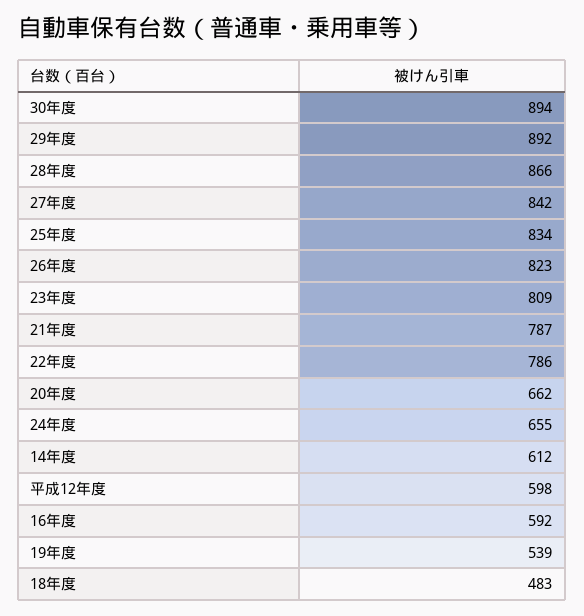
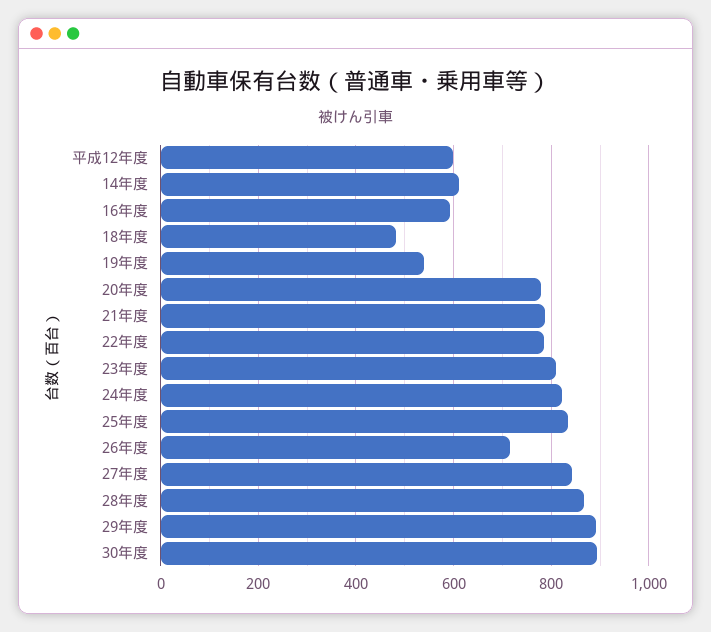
26年度: 823 -> 720
20年度: 662 -> 780
24年度: 655 -> 820

